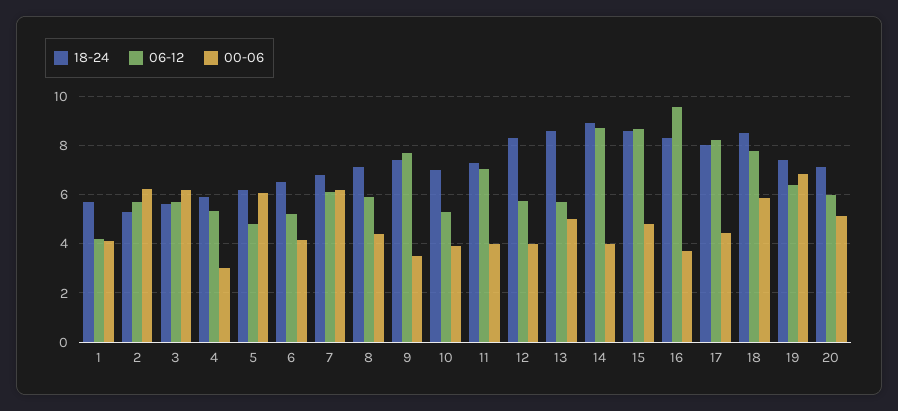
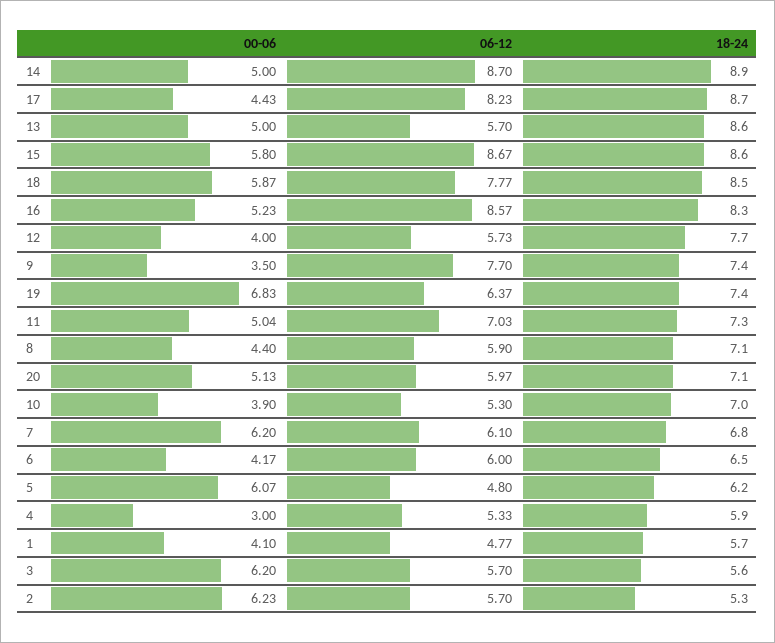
06-12, 1: 4.25 -> 4.77
06-12, 6: 5.25 -> 6
00-06, 11: 4 -> 5.04
18-24, 12: 8.25 -> 7.7
00-06, 14: 4 -> 5
00-06, 15: 4.75 -> 5.8
06-12, 16: 9.5 -> 8.57
00-06, 16: 3.75 -> 5.23
18-24, 17: 8 -> 8.7

